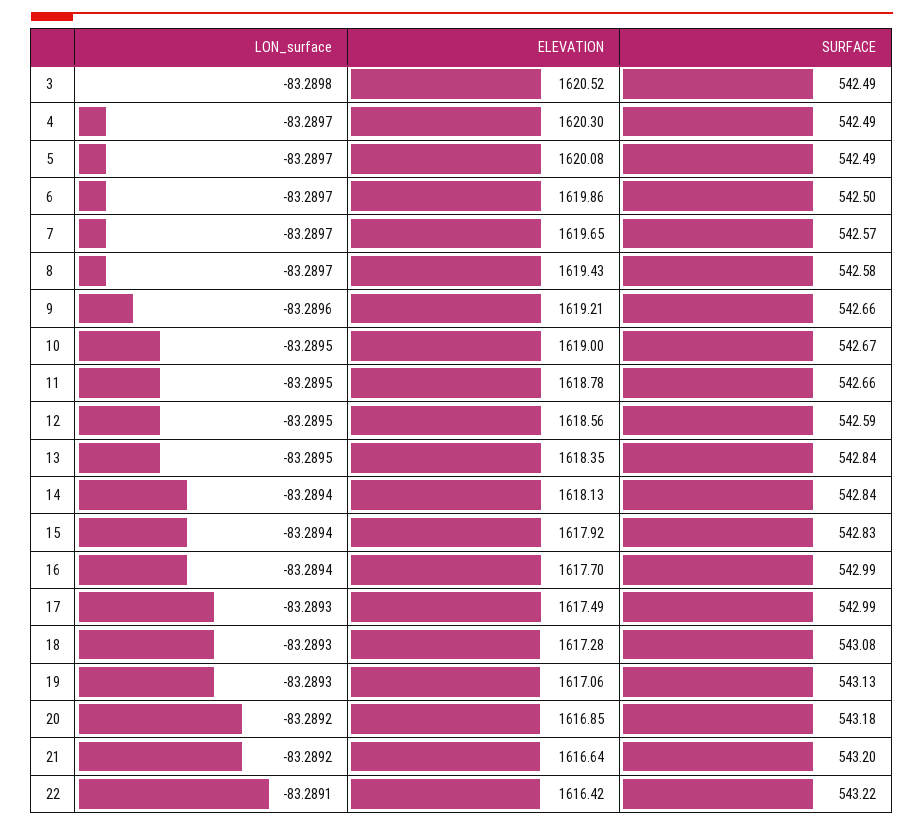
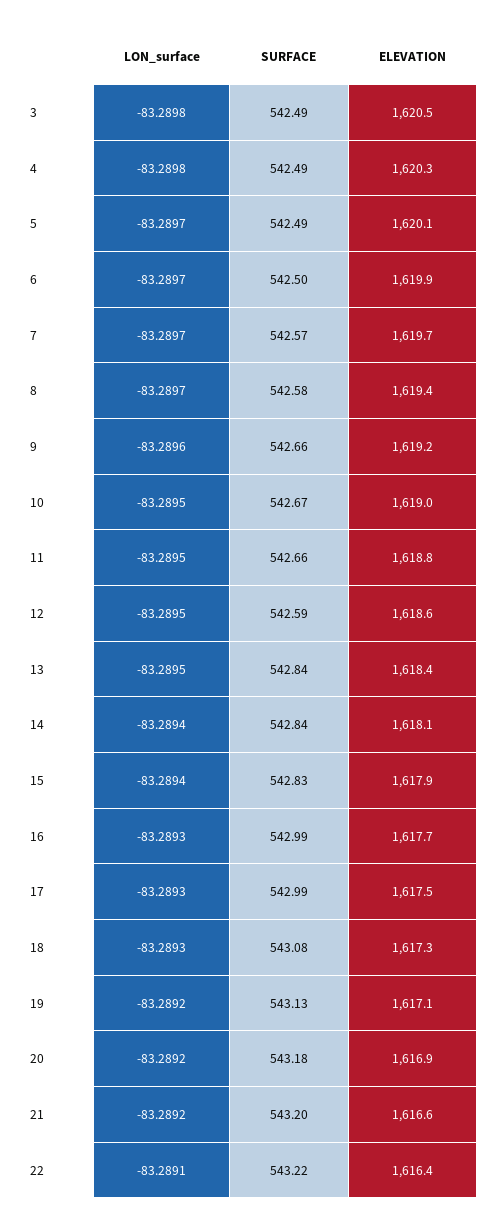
LON_surface, 4: -83.2897 -> -83.2898
LON_surface, 16: -83.2894 -> -83.2893
LON_surface, 19: -83.2893 -> -83.2892

